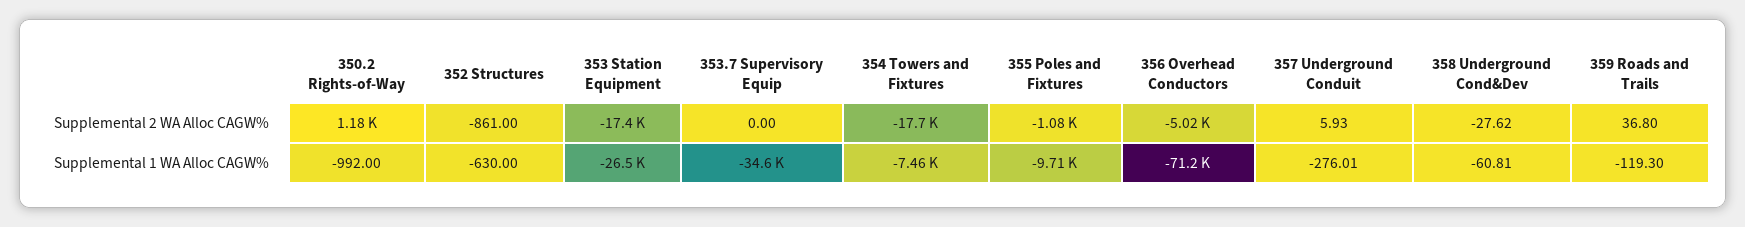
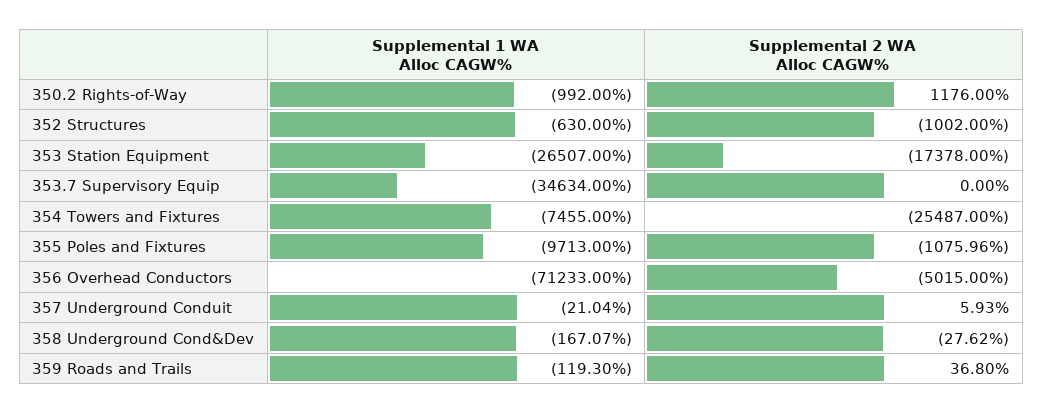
352 Structures, Supplemental 2 WA Alloc CAGW%: -861 -> -1002
354 Towers and Fixtures, Supplemental 2 WA Alloc CAGW%: -17700 -> -25487
357 Underground Conduit, Supplemental 1 WA Alloc CAGW%: -276.01 -> -21.04
358 Underground Cond&Dev, Supplemental 1 WA Alloc CAGW%: -60.81 -> -167.07

